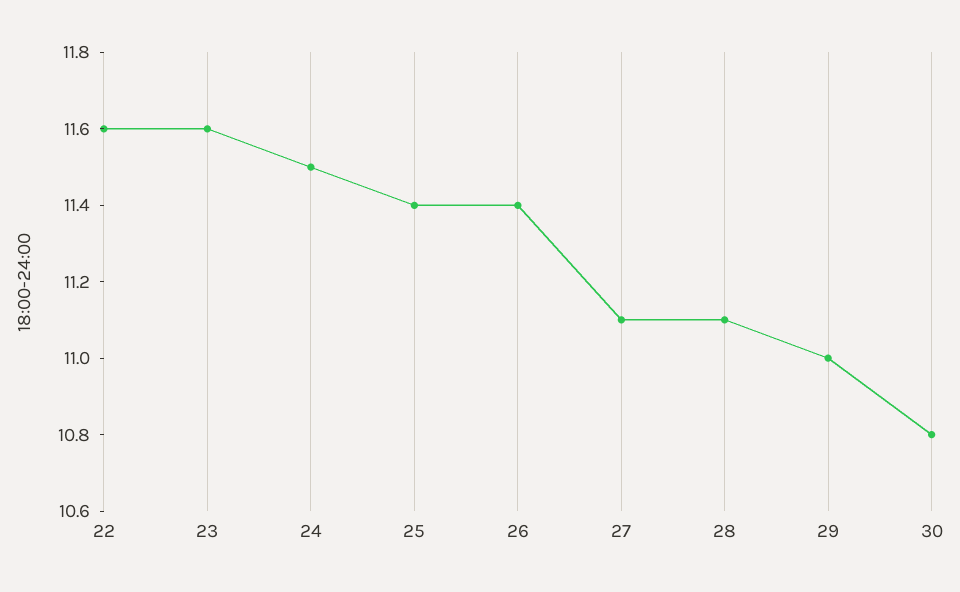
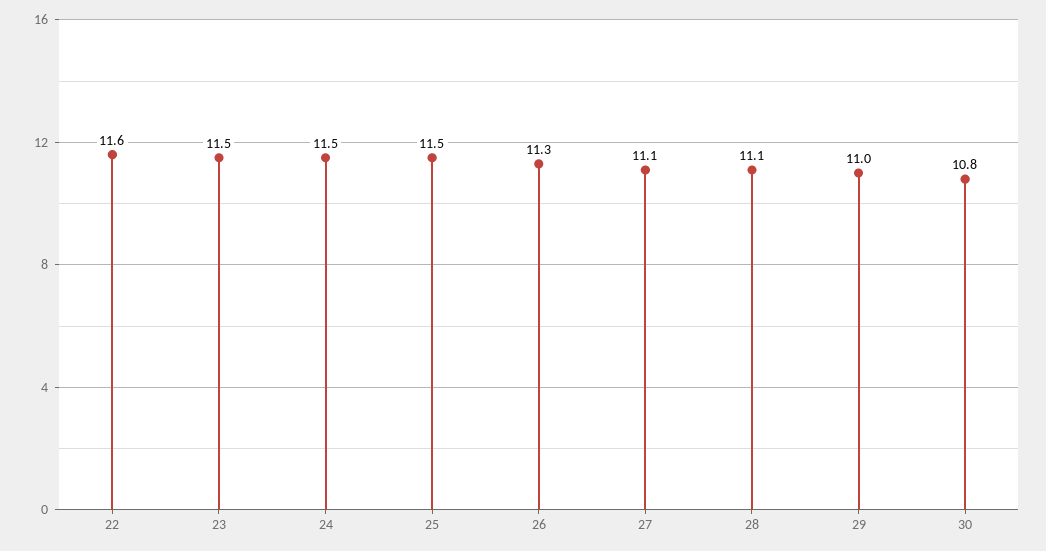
23: 11.6 -> 11.5
25: 11.4 -> 11.5
26: 11.4 -> 11.3

